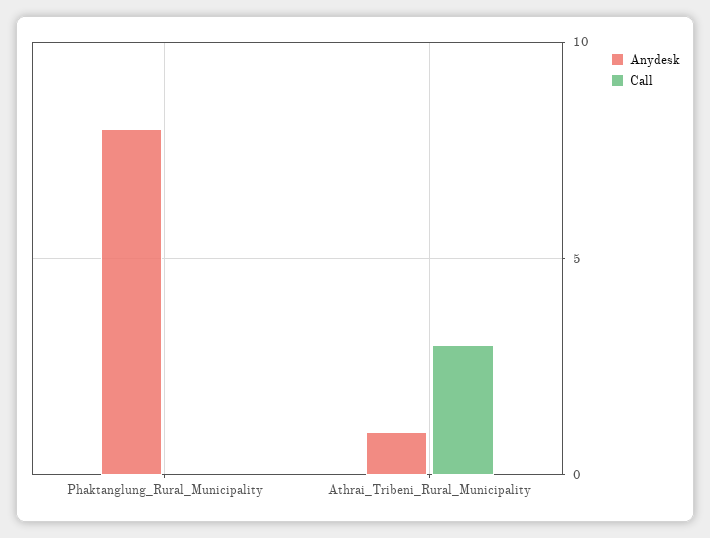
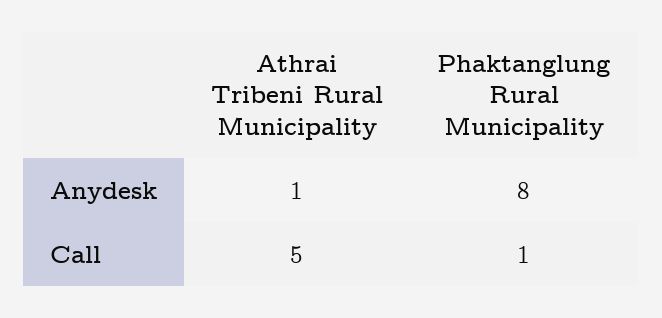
Call, Phaktanglung_Rural_Municipality: 0 -> 1
Call, Athrai_Tribeni_Rural_Municipality: 3 -> 5

